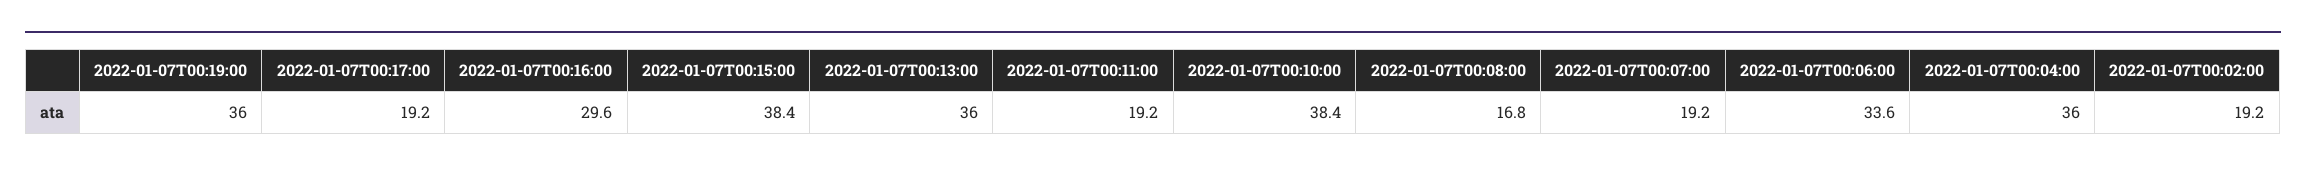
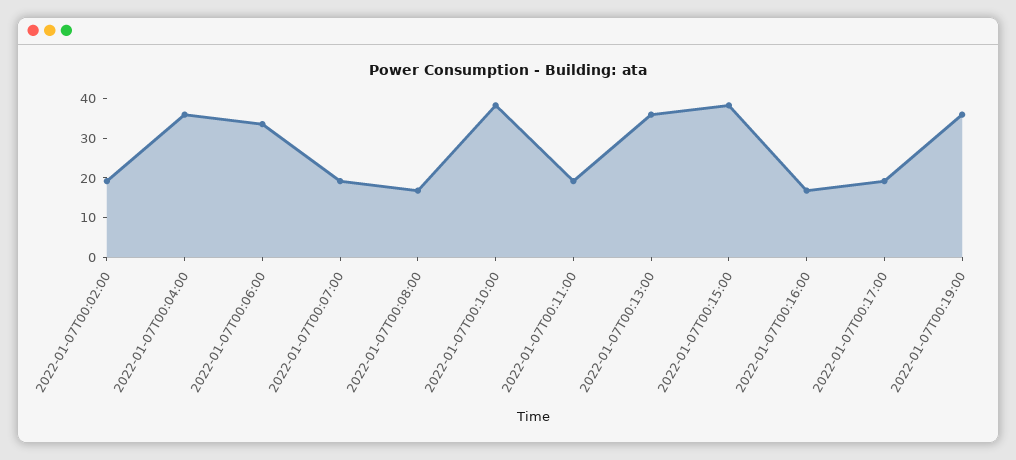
2022-01-07T00:16:00: 29.6 -> 17.5

